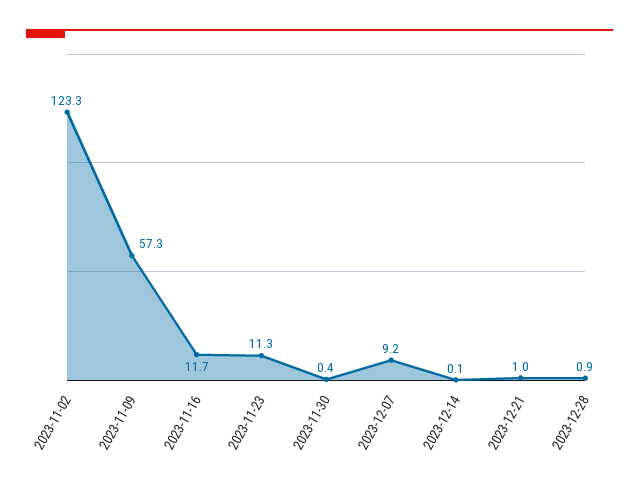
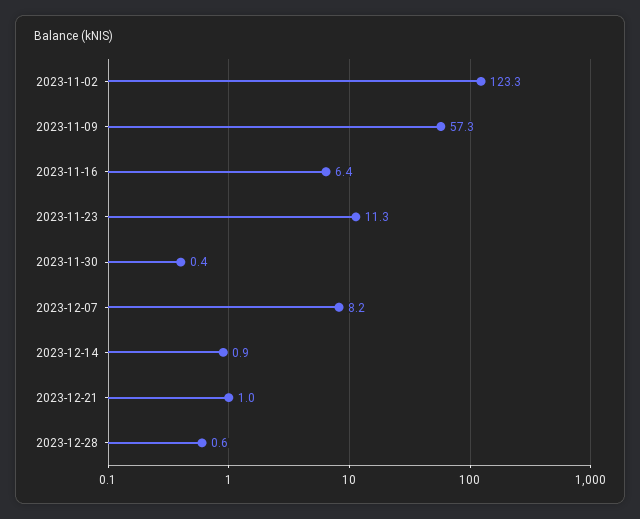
2023-11-16: 11.7 -> 6.4
2023-12-07: 9.2 -> 8.2
2023-12-14: 0.1 -> 0.9
2023-12-28: 0.9 -> 0.6

